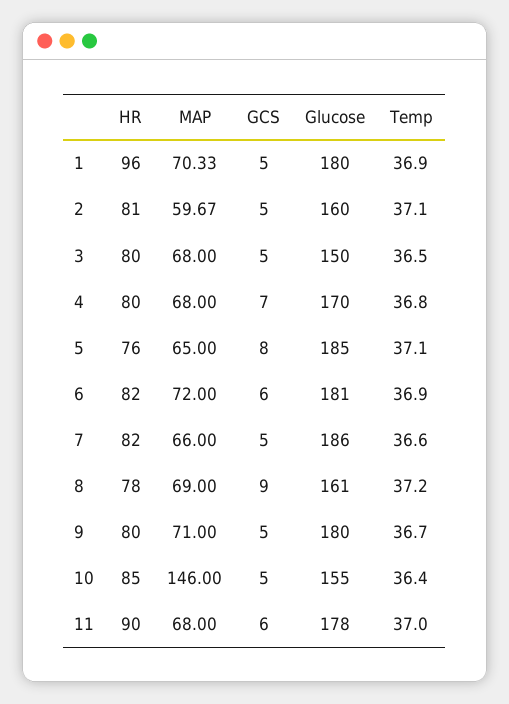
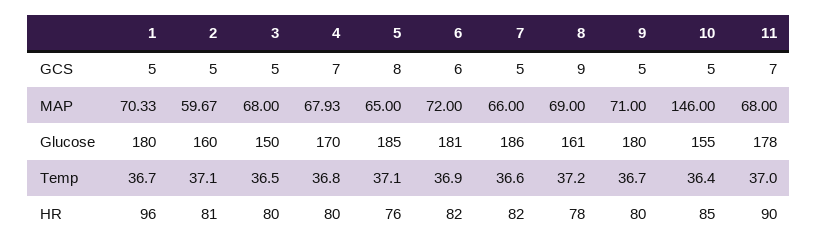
Temp, 1: 36.9 -> 36.7
MAP, 4: 68 -> 67.93
GCS, 11: 6 -> 7

